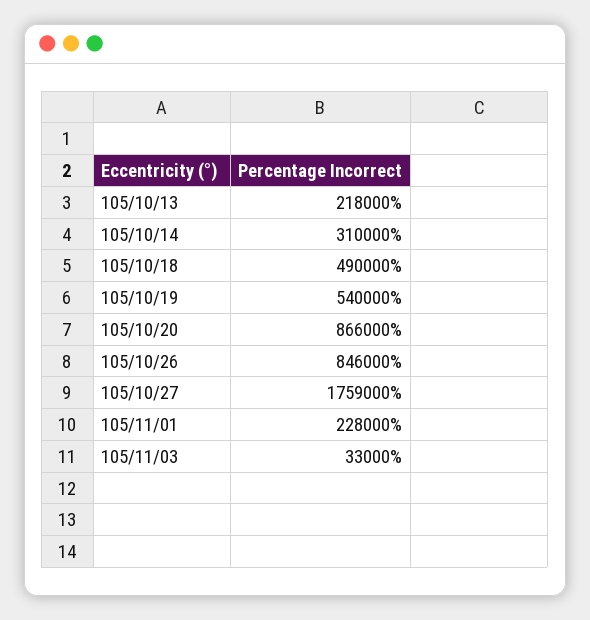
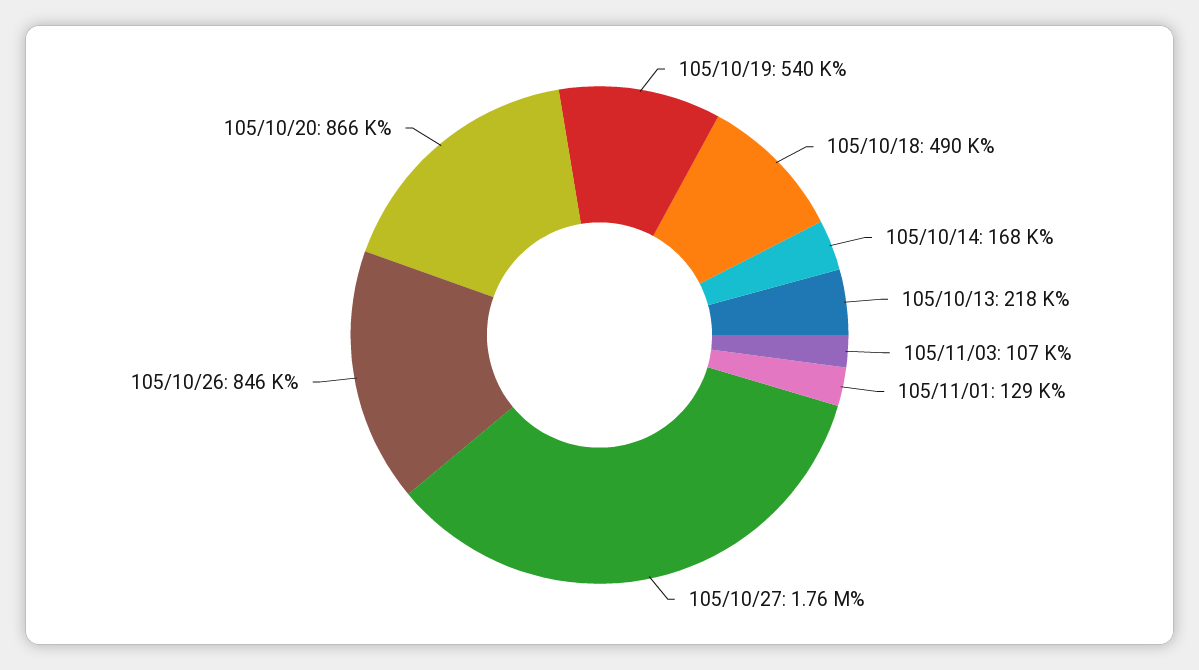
105/10/14: 310000 -> 168000
105/11/01: 228000 -> 129000
105/11/03: 33000 -> 107000

